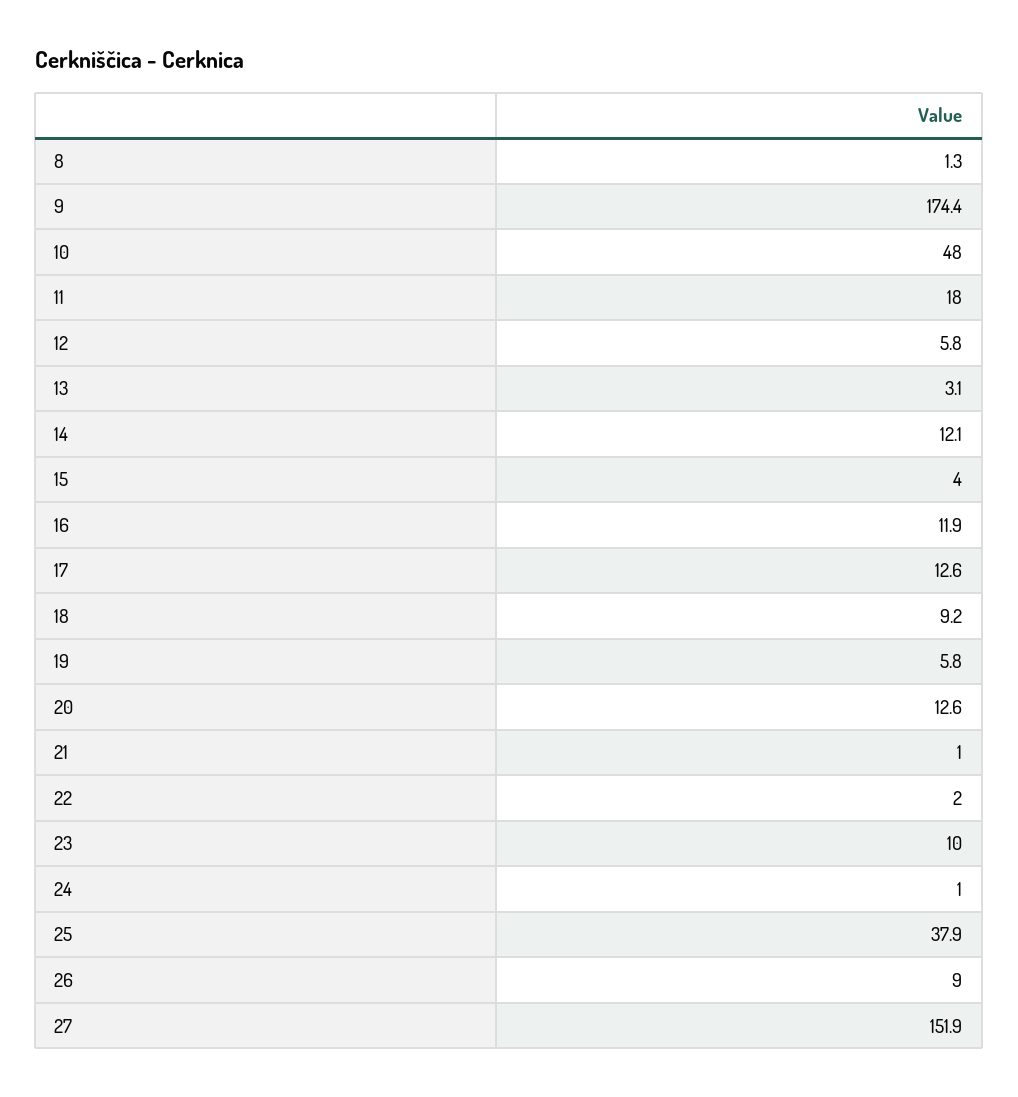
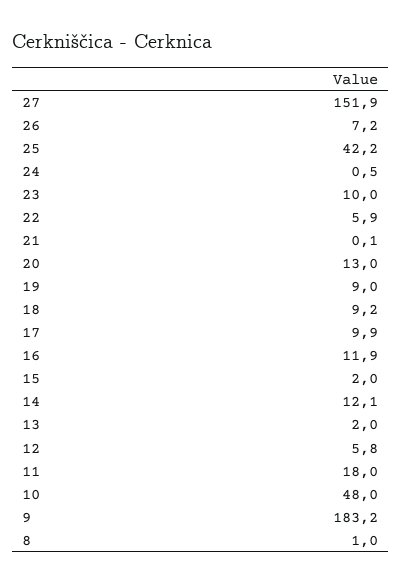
8: 1.3 -> 1
9: 174.4 -> 183.2
13: 3.1 -> 2
15: 4 -> 2
17: 12.6 -> 9.9
19: 5.8 -> 9
20: 12.6 -> 13
21: 1 -> 0.1
22: 2 -> 5.9
24: 1 -> 0.5
25: 37.9 -> 42.2
26: 9 -> 7.2

